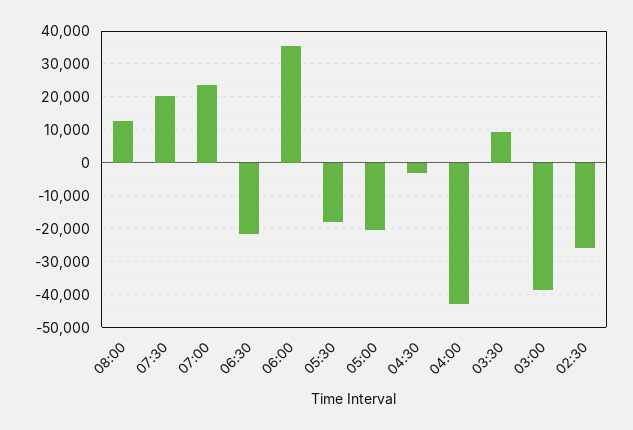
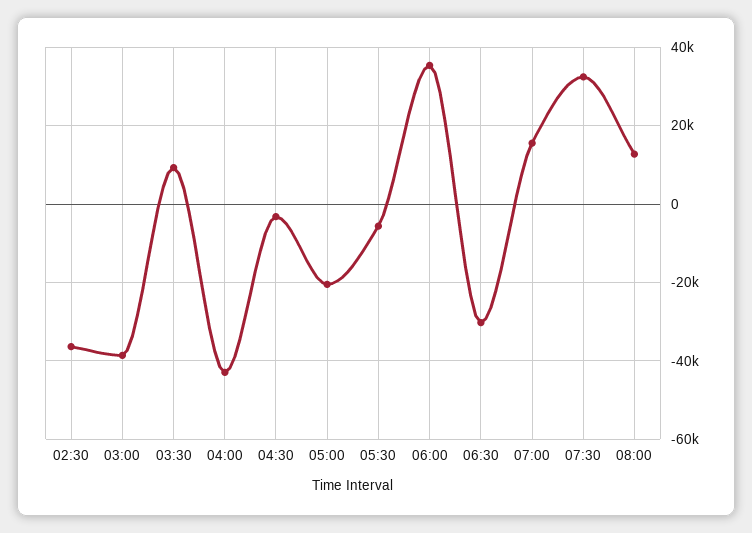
07:30: 20000 -> 32000
07:00: 24000 -> 16000
06:30: -22000 -> -30000
05:30: -18000 -> -6000
02:30: -26000 -> -36000

